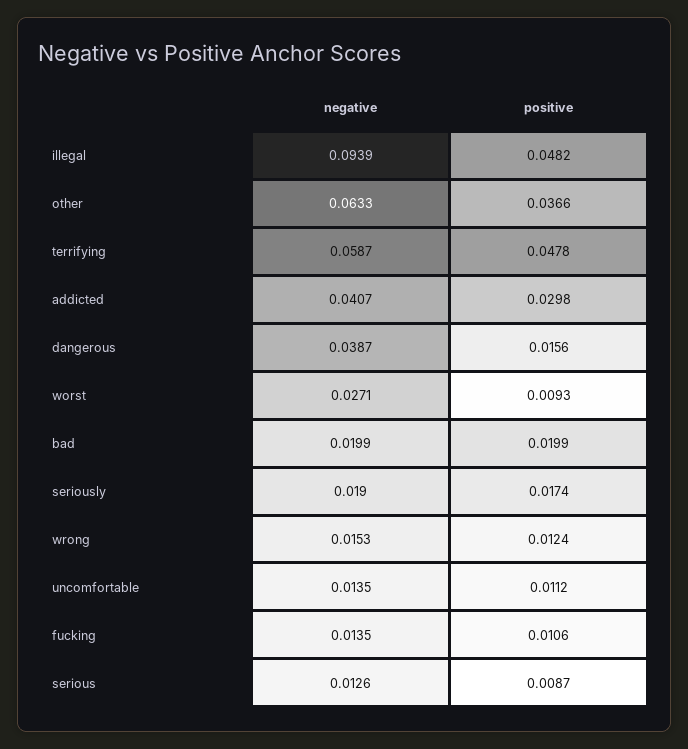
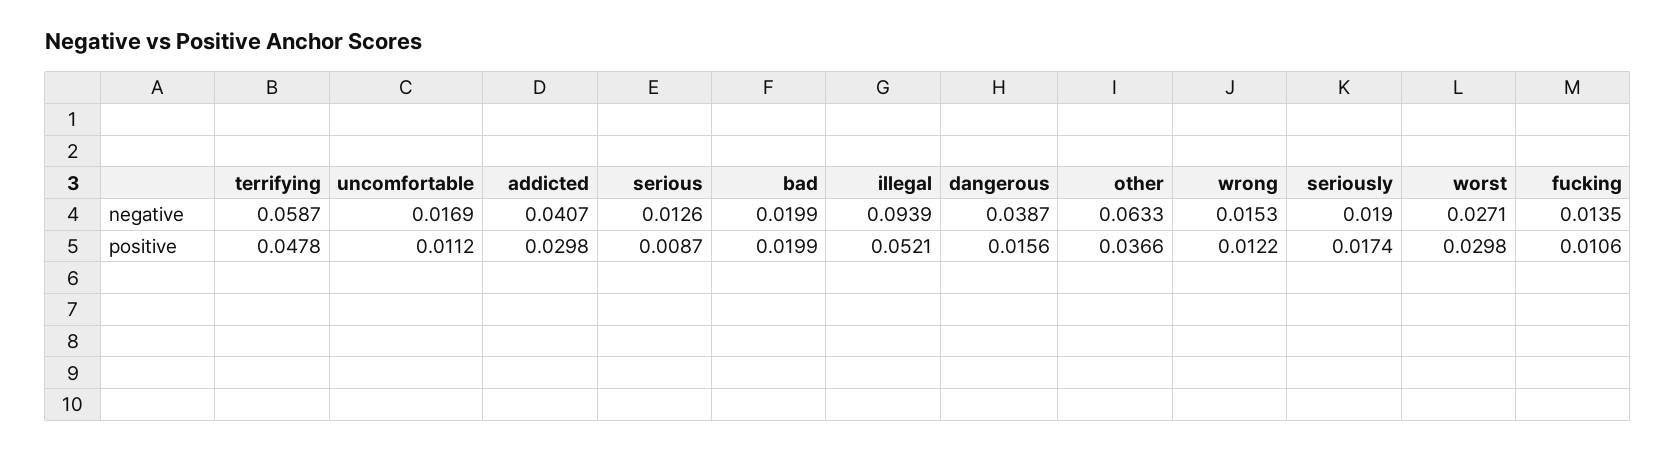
positive, illegal: 0.0482 -> 0.0521
positive, worst: 0.0093 -> 0.0298
positive, wrong: 0.0124 -> 0.0122
negative, uncomfortable: 0.0135 -> 0.0169

